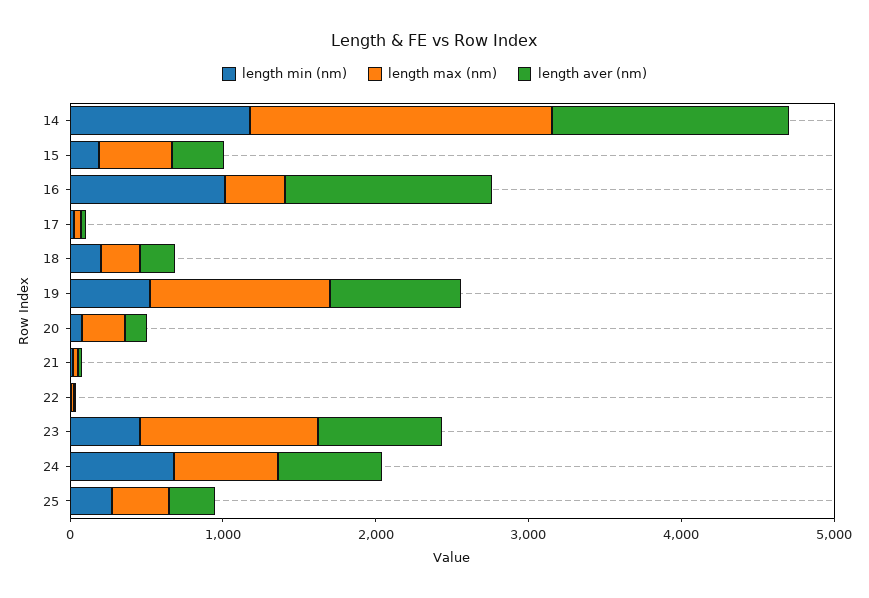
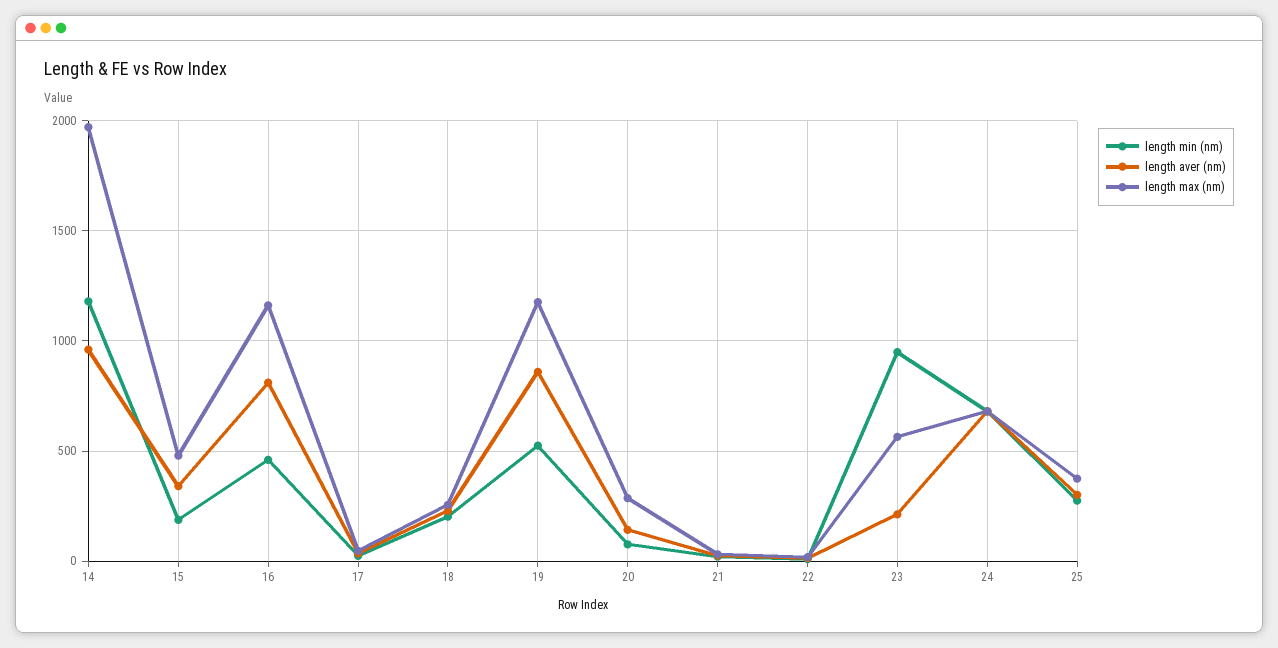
length aver (nm), 14: 1600 -> 950
length min (nm), 16: 1000 -> 450
length max (nm), 16: 400 -> 1150
length aver (nm), 16: 1400 -> 800
length min (nm), 23: 400 -> 950
length max (nm), 23: 1200 -> 550
length aver (nm), 23: 800 -> 200

